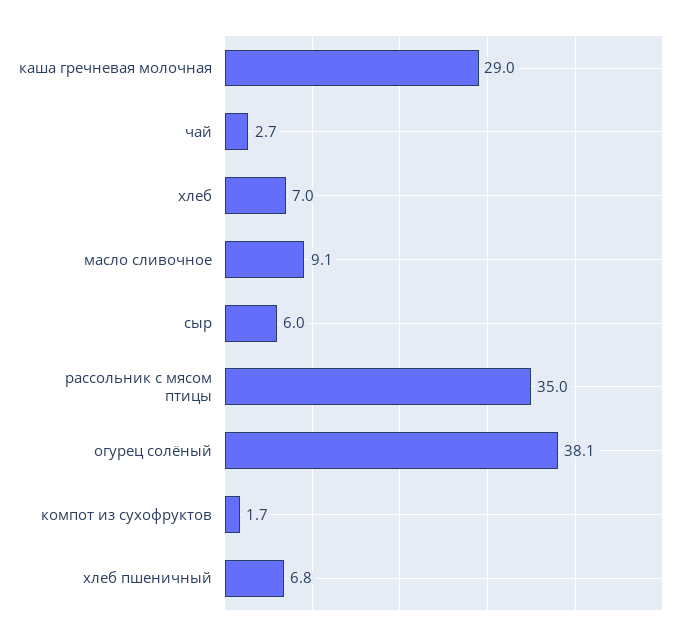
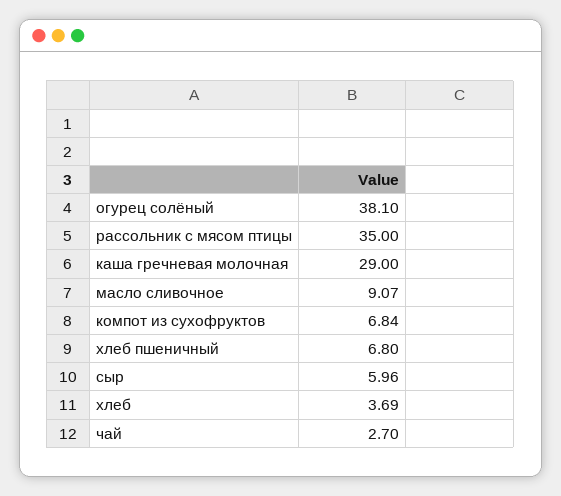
хлеб: 7 -> 3.69
компот из сухофруктов: 1.7 -> 6.84

